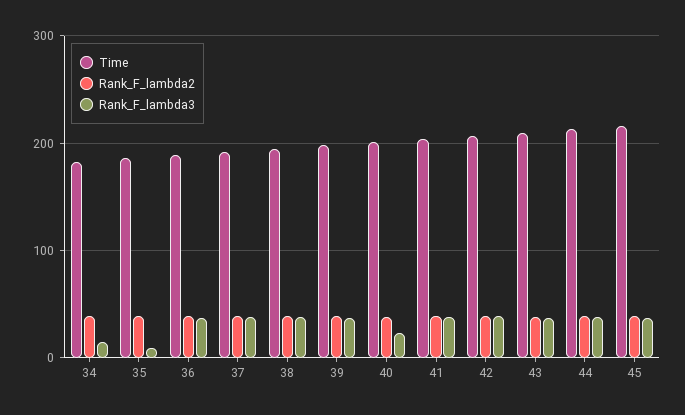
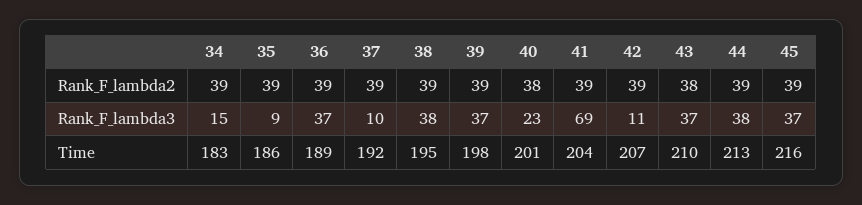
Rank_F_lambda3, 37: 40 -> 10
Rank_F_lambda3, 41: 40 -> 69
Rank_F_lambda3, 42: 40 -> 11

